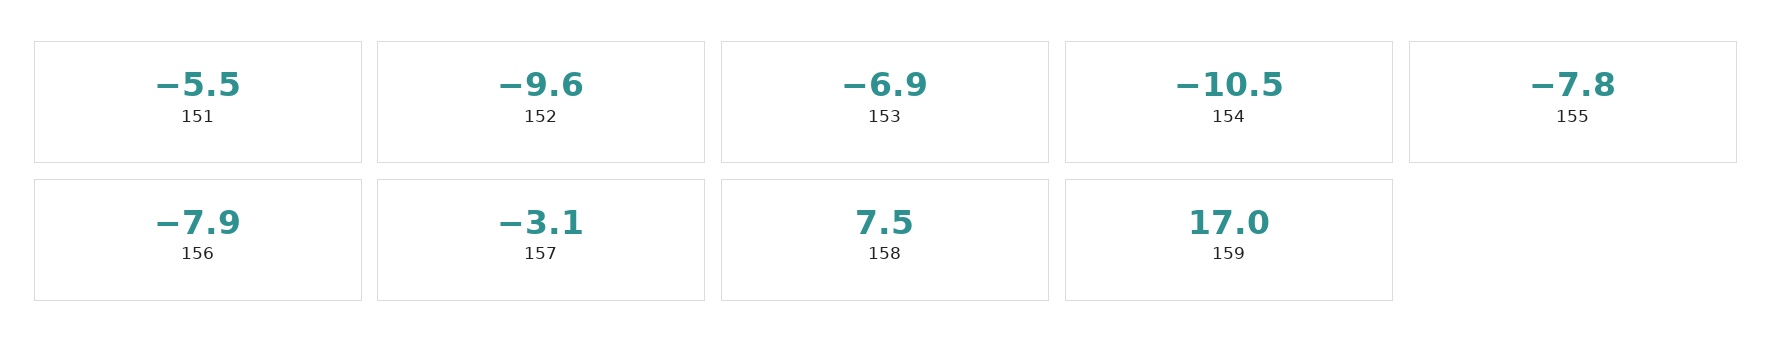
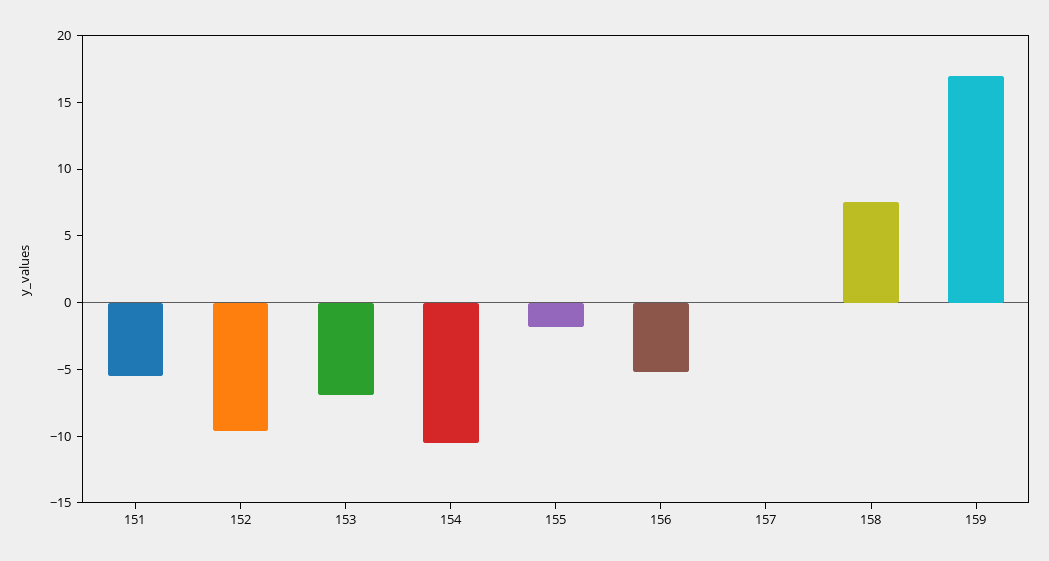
155: -7.8 -> -2
156: -7.9 -> -5
157: -3.1 -> 0

